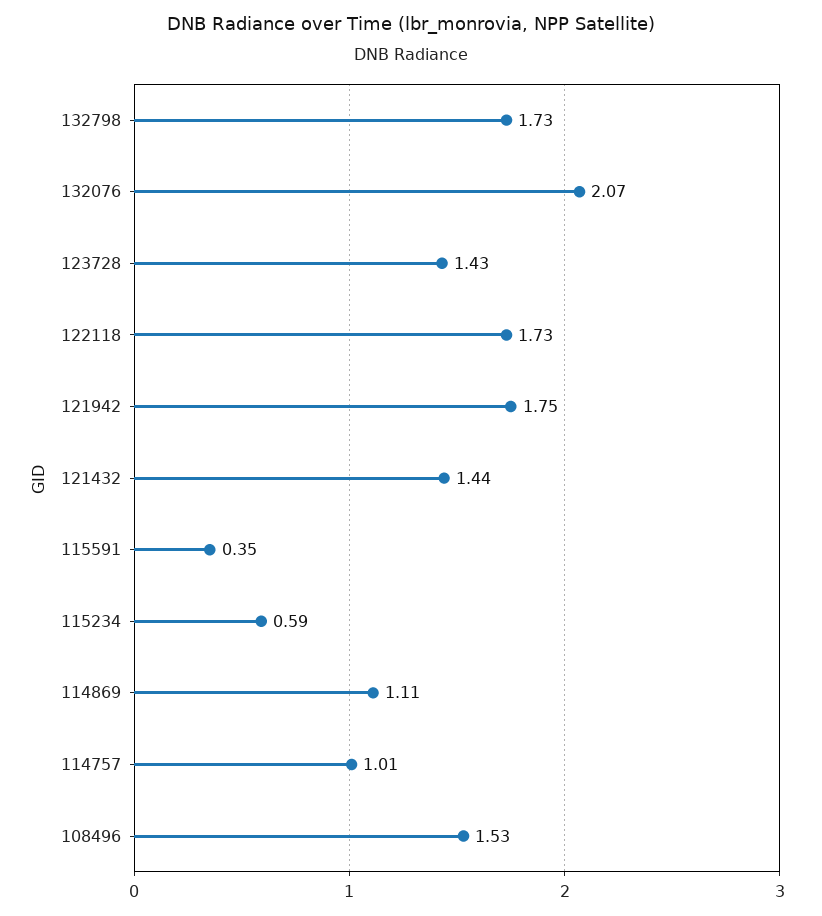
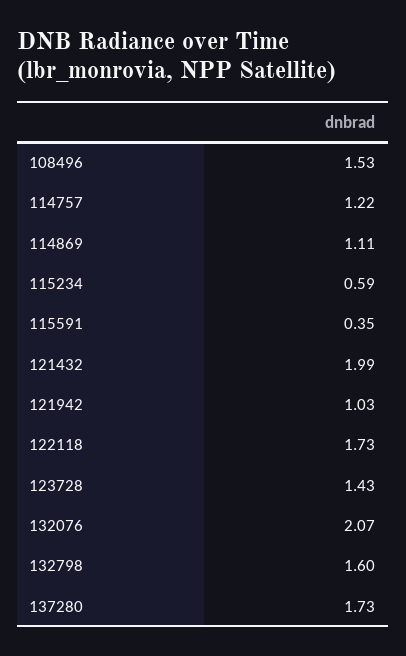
132798: 1.73 -> 1.6
121942: 1.75 -> 1.03
121432: 1.44 -> 1.99
114757: 1.01 -> 1.22
137280: none -> 1.73

